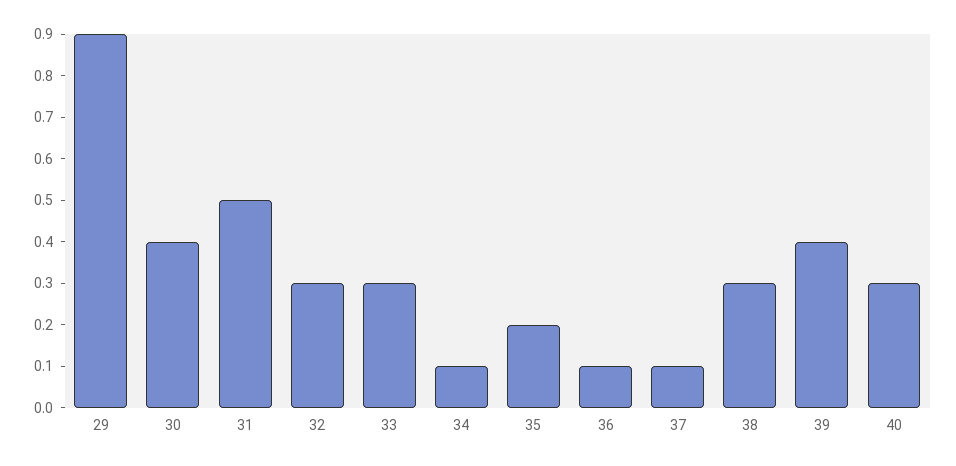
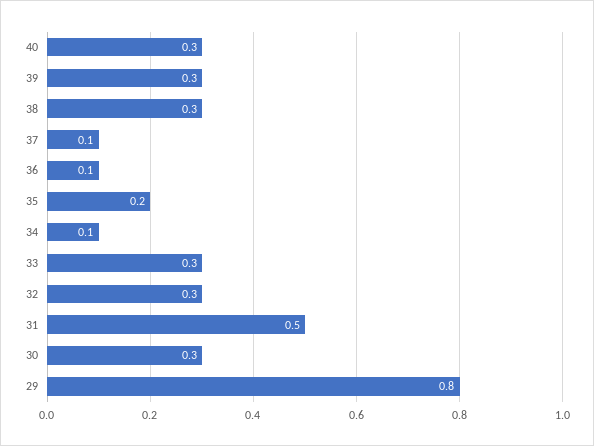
29: 0.9 -> 0.8
30: 0.4 -> 0.3
39: 0.4 -> 0.3

